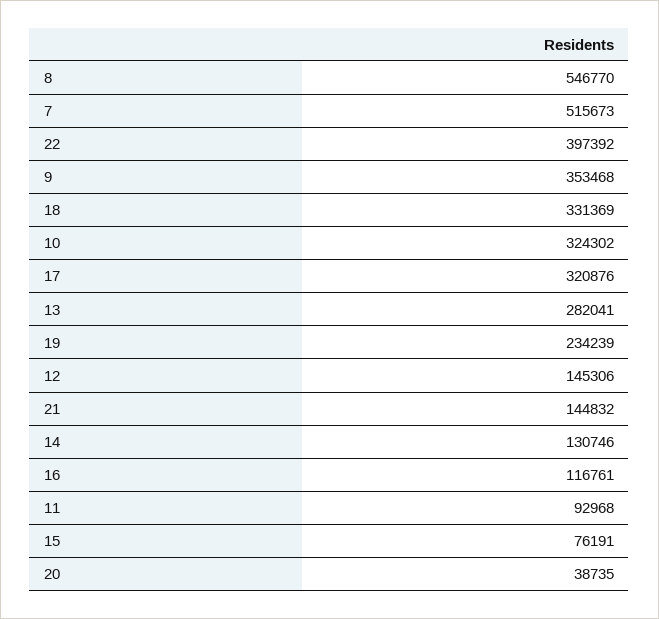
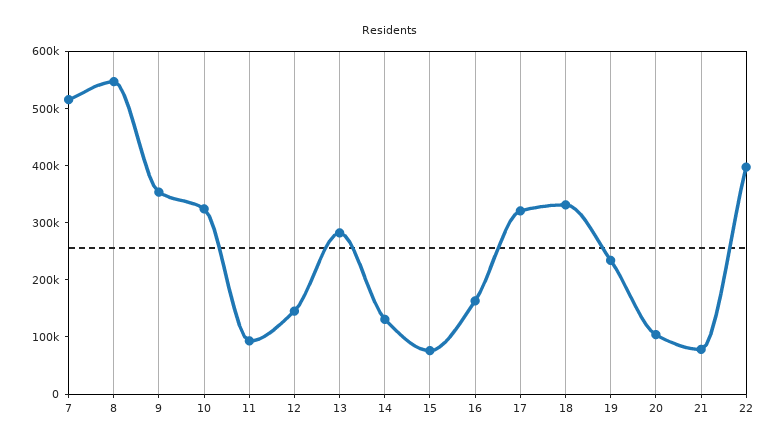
21: 144832 -> 80000
16: 116761 -> 160000
20: 38735 -> 100000

